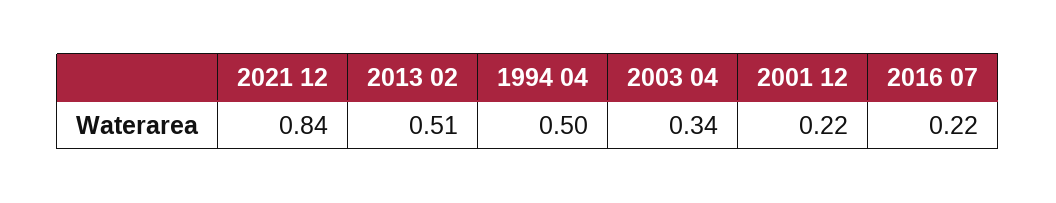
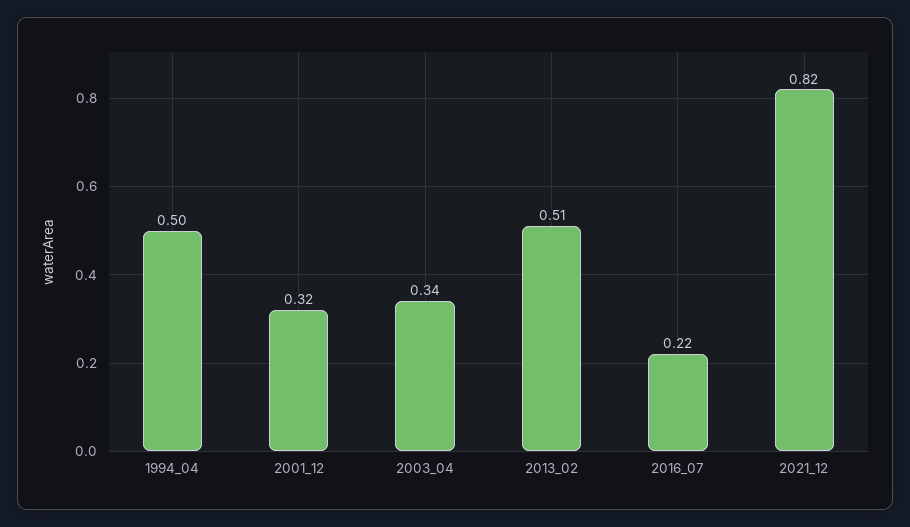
2021 12: 0.84 -> 0.82
2001 12: 0.22 -> 0.32

